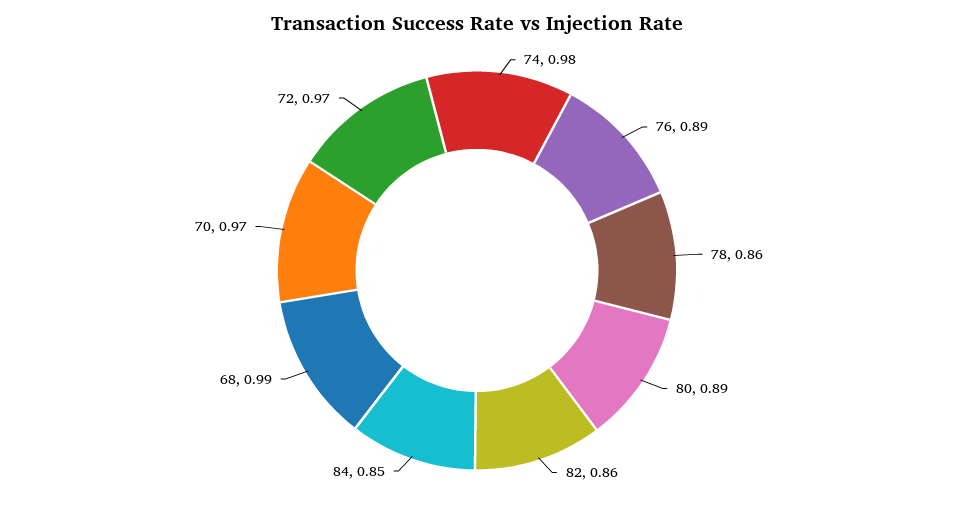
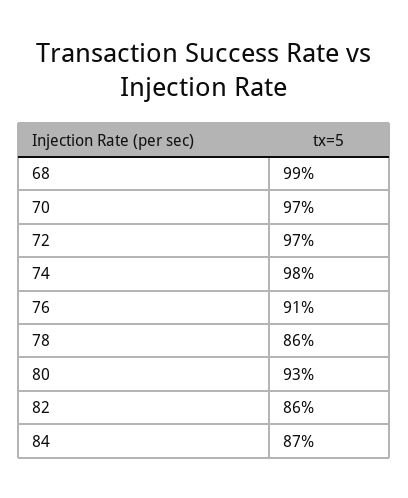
76: 0.89 -> 0.91
80: 0.89 -> 0.93
84: 0.85 -> 0.87

